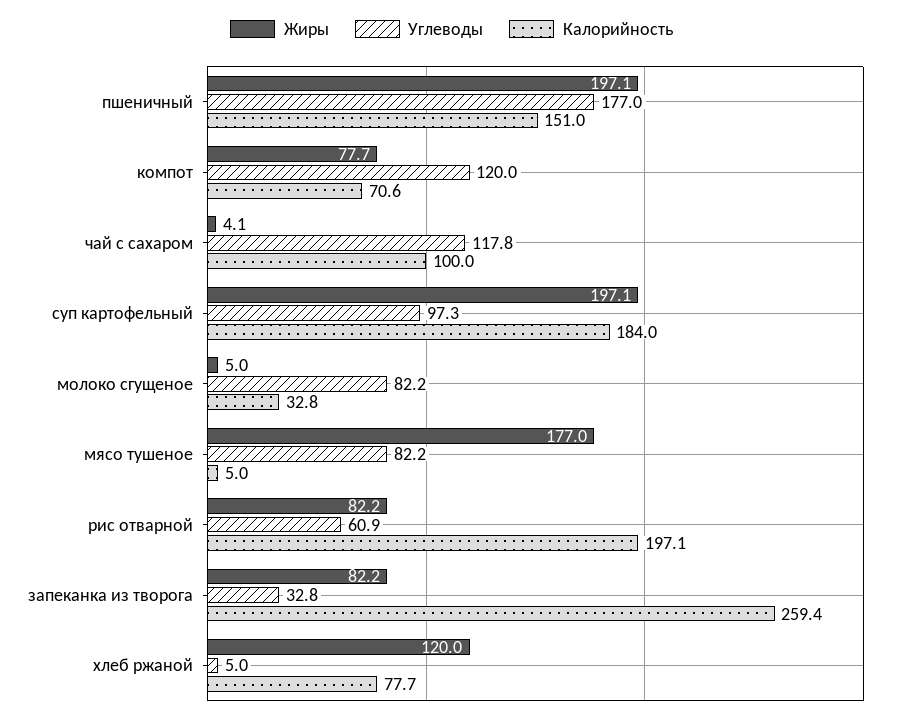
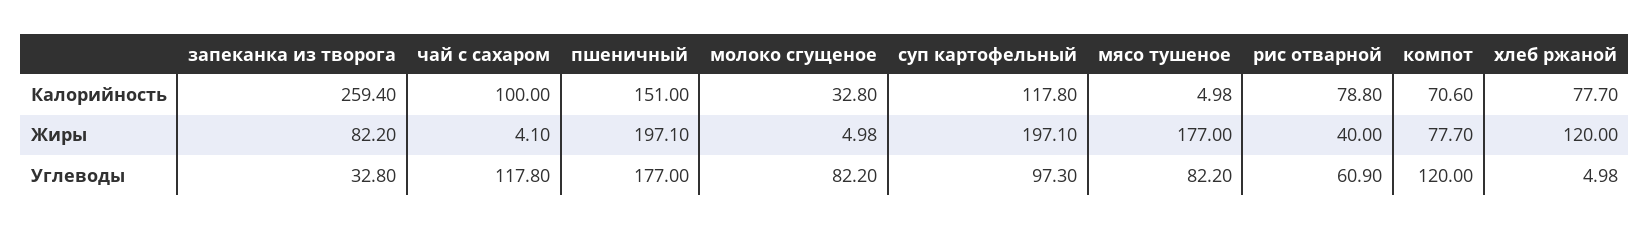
Калорийность, суп картофельный: 184 -> 117.8
Жиры, рис отварной: 82.2 -> 40
Калорийность, рис отварной: 197.1 -> 78.8

